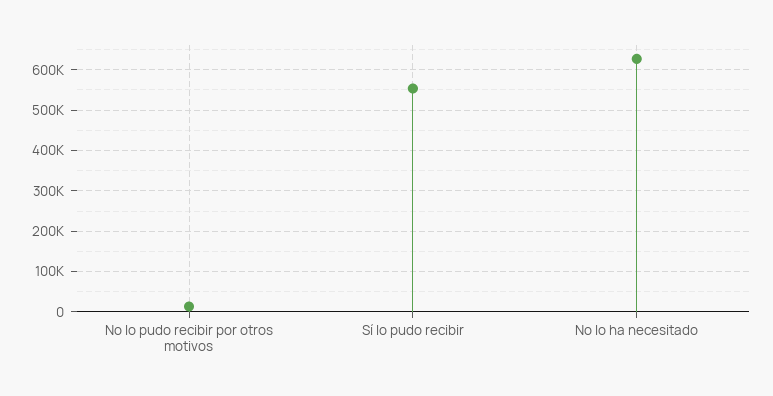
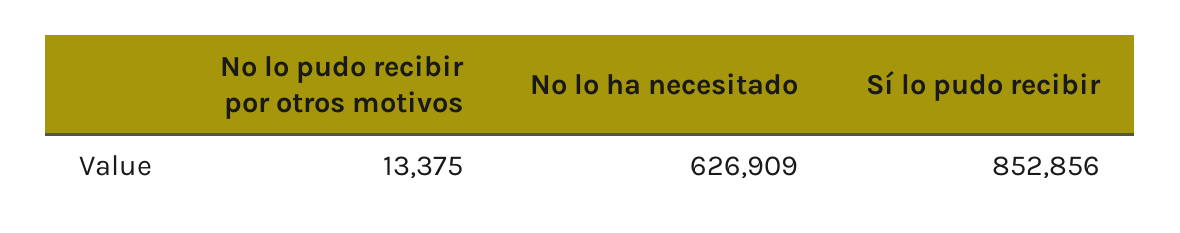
Sí lo pudo recibir: 560000 -> 852856

